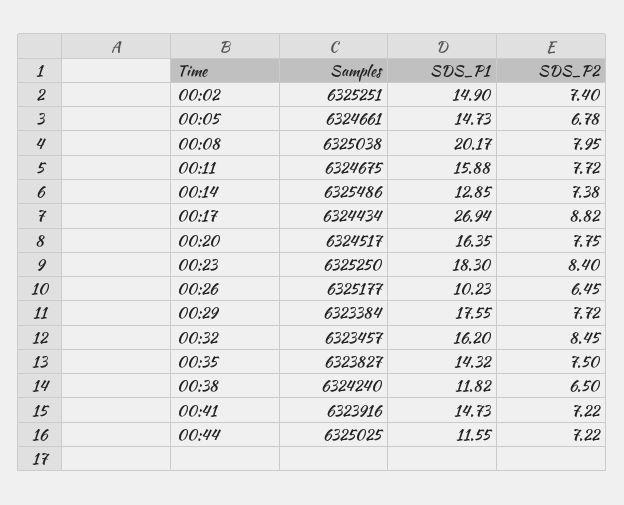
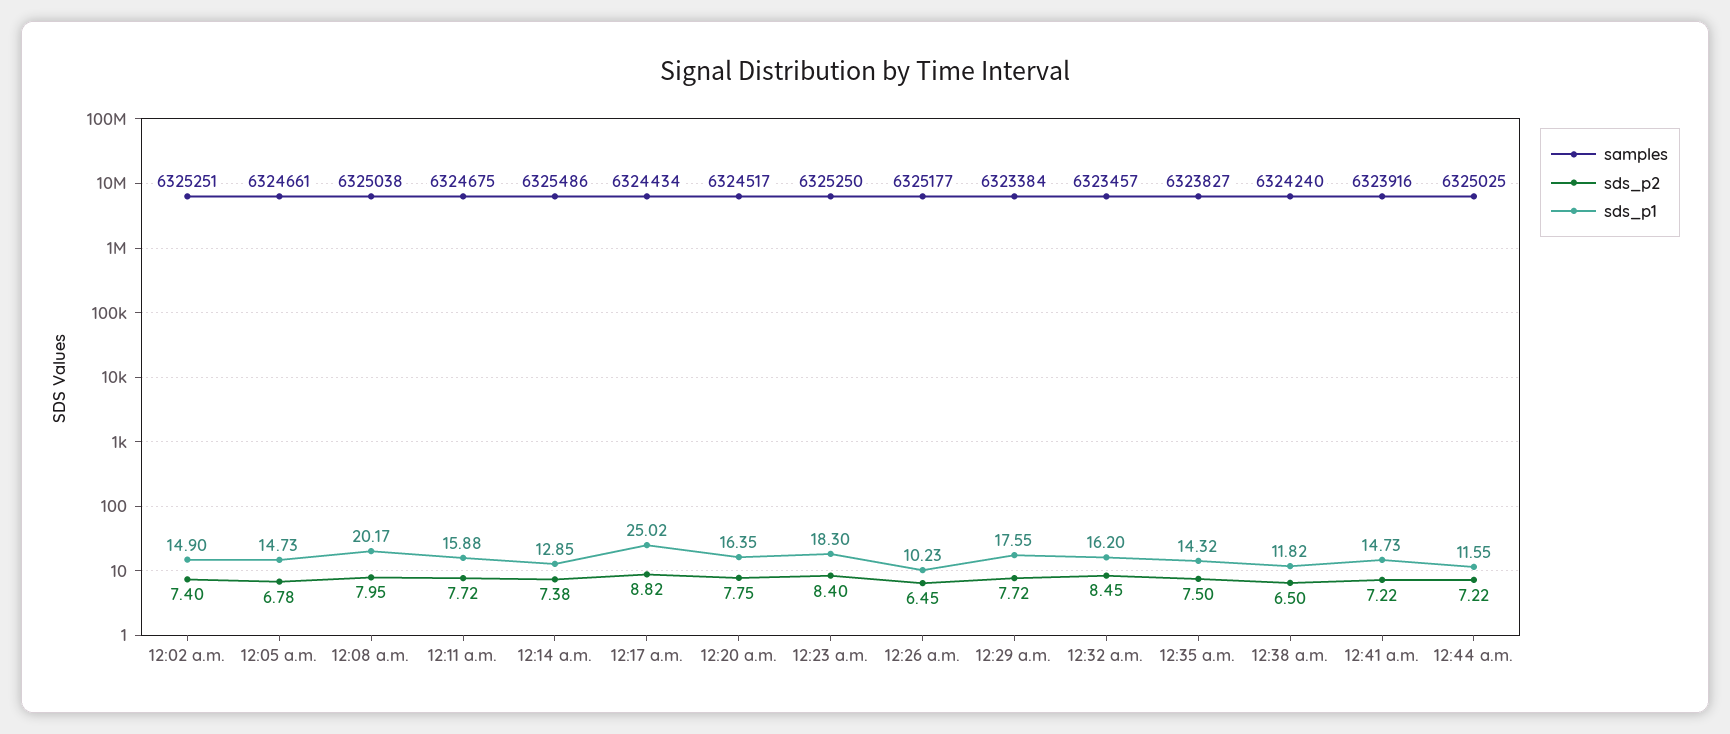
SDS_P1, 00:17: 26.94 -> 25.02

